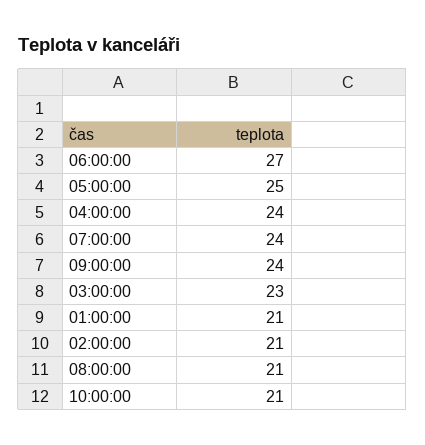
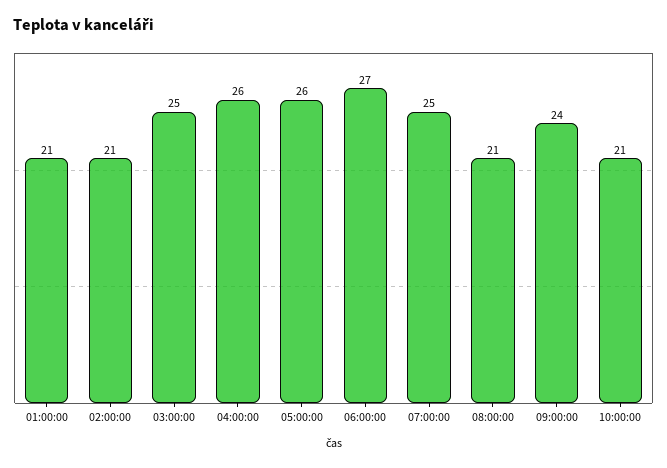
05:00:00: 25 -> 26
04:00:00: 24 -> 26
07:00:00: 24 -> 25
03:00:00: 23 -> 25

